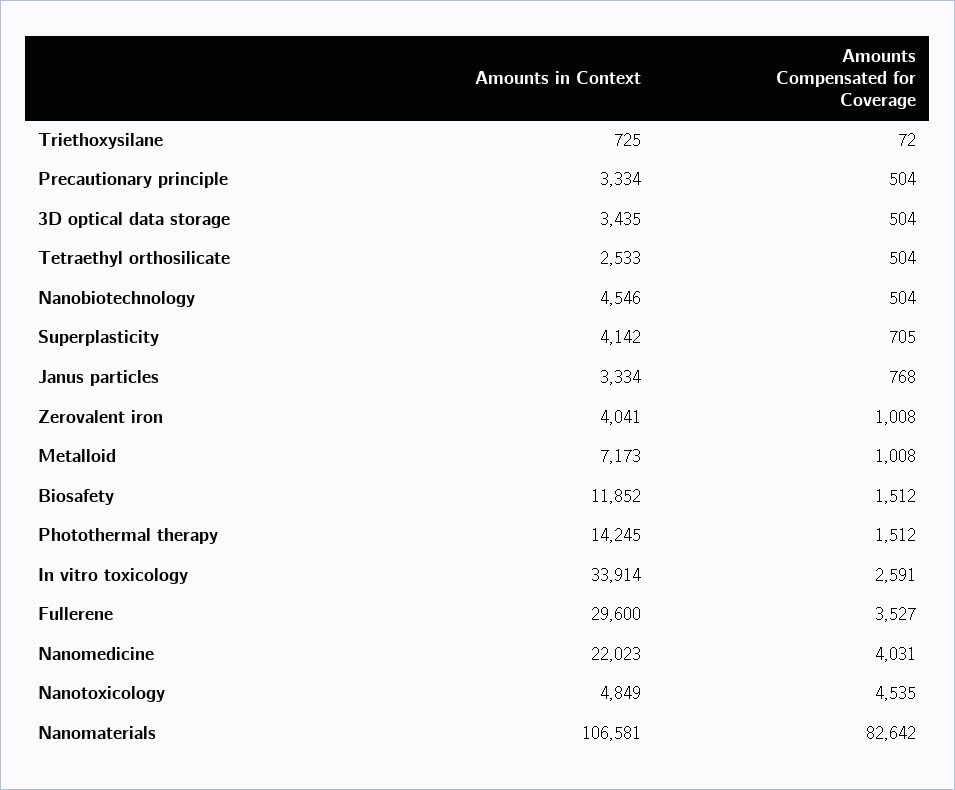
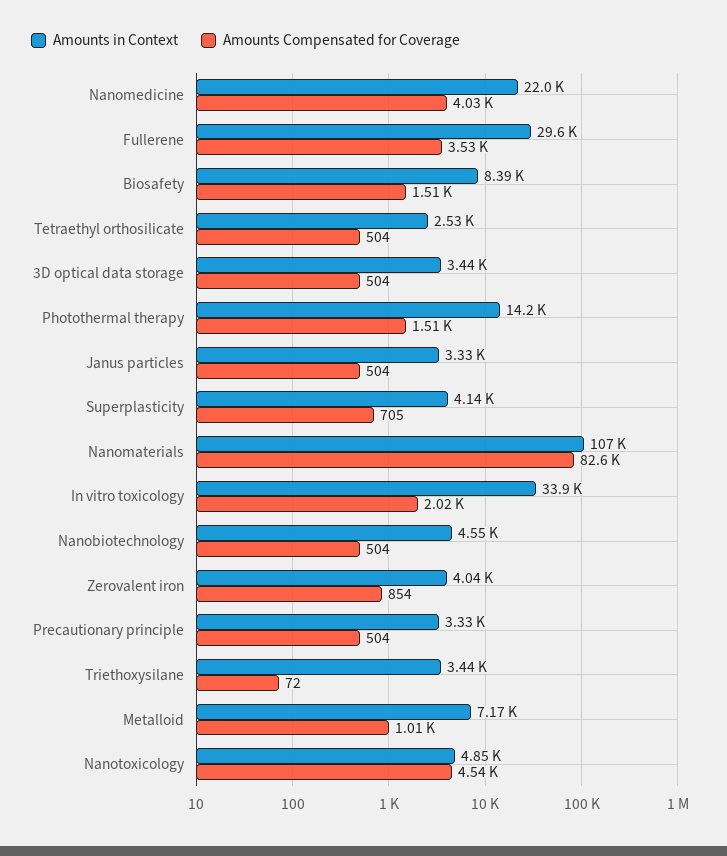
Amounts in Context, Triethoxysilane: 725 -> 3440
Amounts Compensated for Coverage, Janus particles: 768 -> 504
Amounts Compensated for Coverage, Zerovalent iron: 1008 -> 854
Amounts in Context, Biosafety: 11852 -> 8390
Amounts Compensated for Coverage, In vitro toxicology: 2591 -> 2020

